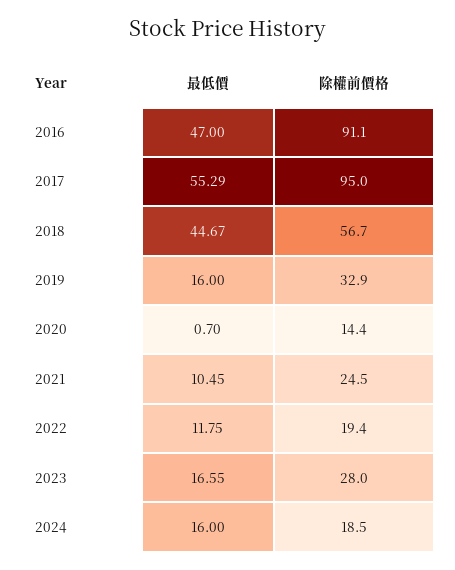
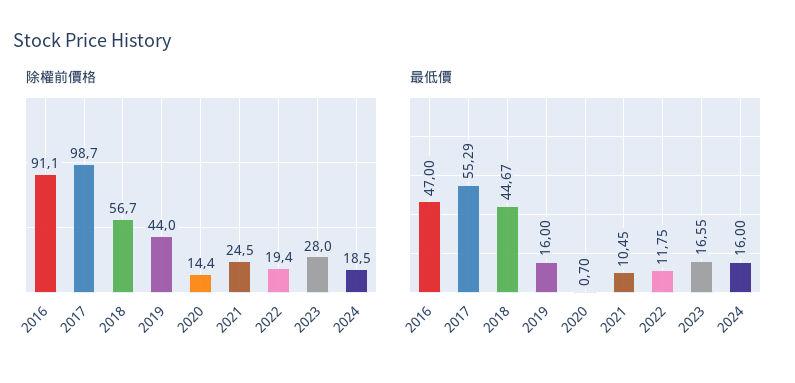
除權前價格, 2017: 95 -> 98.7
除權前價格, 2019: 32.9 -> 44

